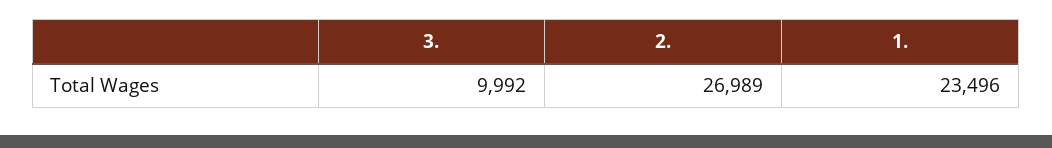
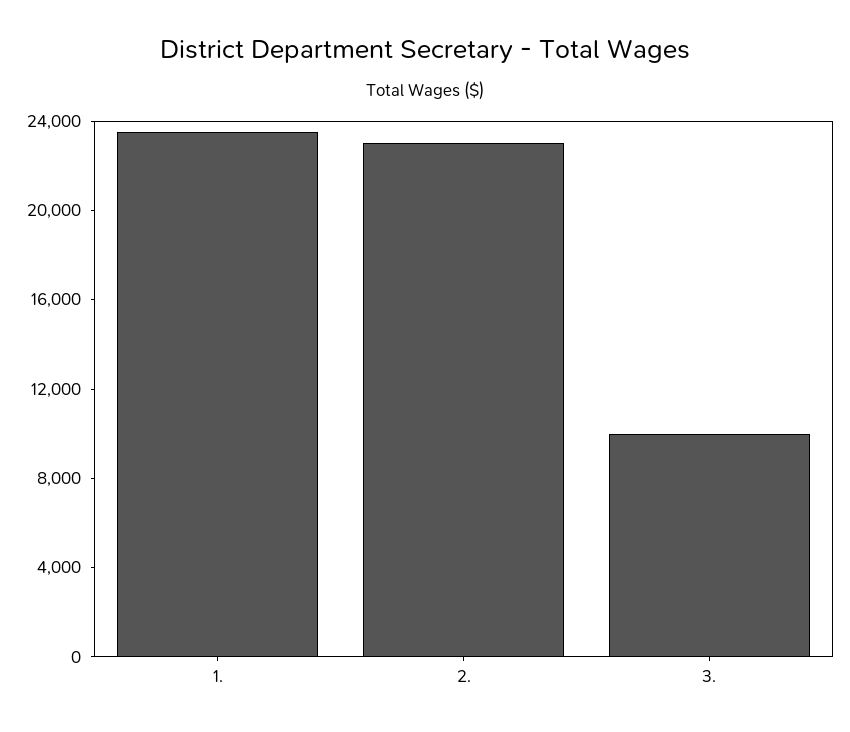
2.: 26989 -> 23000

